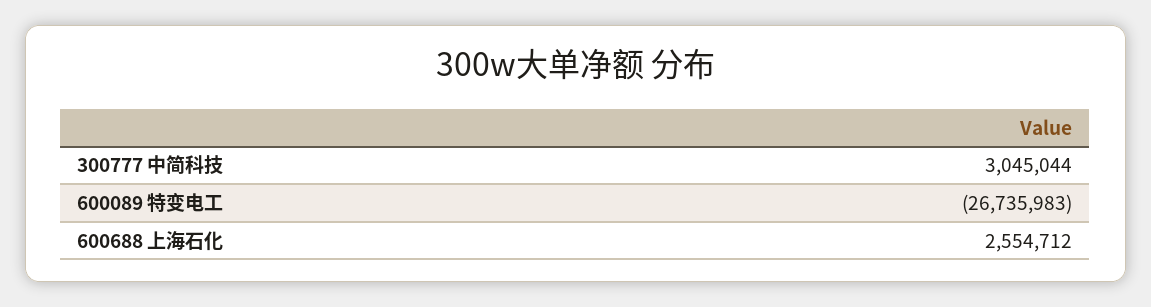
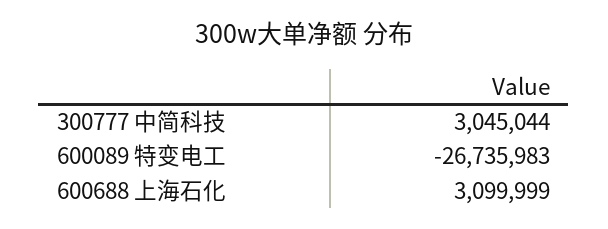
600688 上海石化: 2554712 -> 3099999

